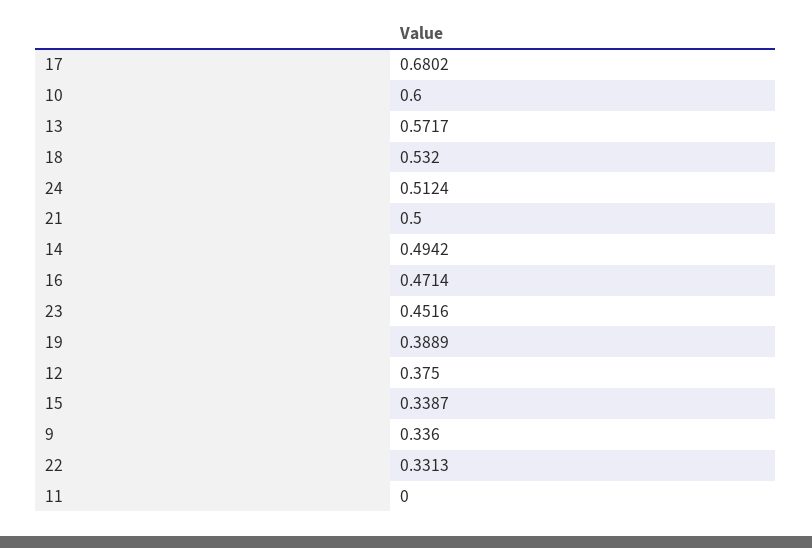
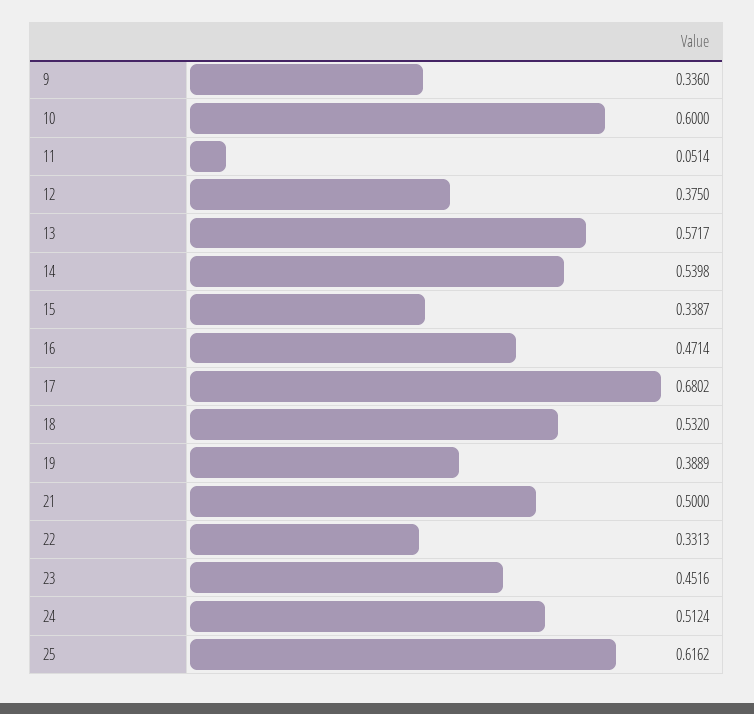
14: 0.4942 -> 0.5398
11: 0 -> 0.0514
25: none -> 0.6162

